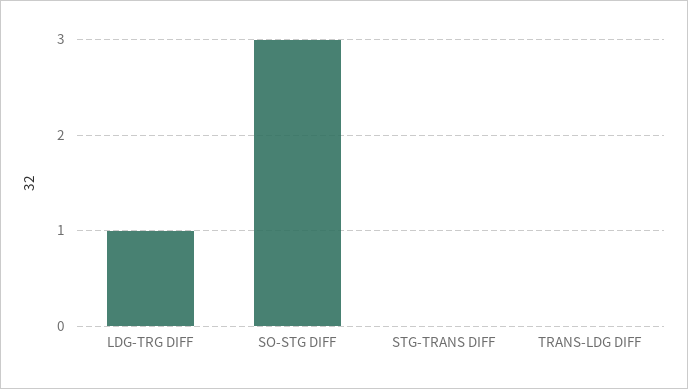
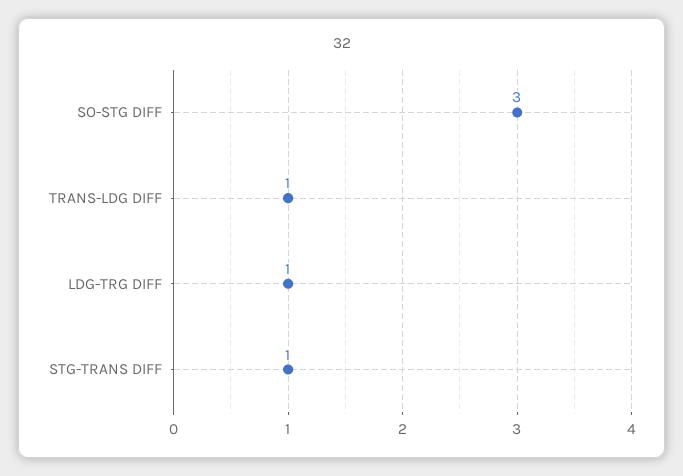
STG-TRANS DIFF: 0 -> 1
TRANS-LDG DIFF: 0 -> 1

